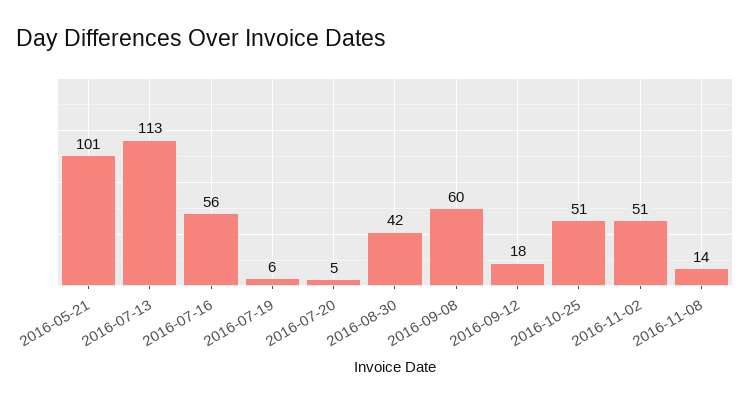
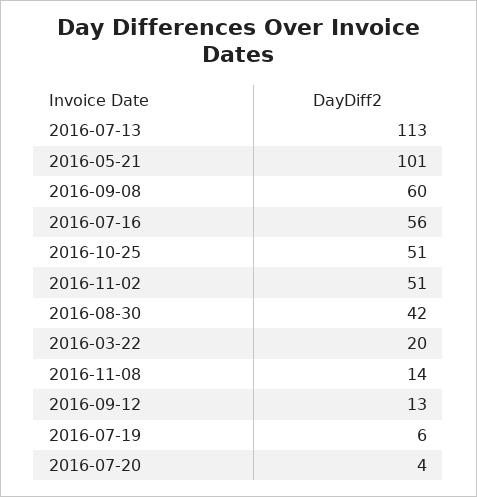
2016-07-20: 5 -> 4
2016-09-12: 18 -> 13
2016-03-22: none -> 20

